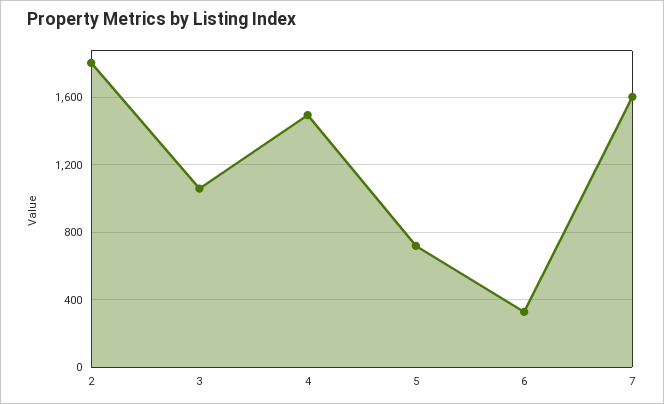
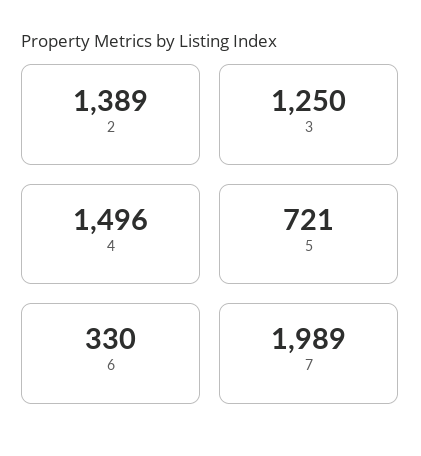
2: 1800 -> 1389
3: 1050 -> 1250
7: 1600 -> 1989

